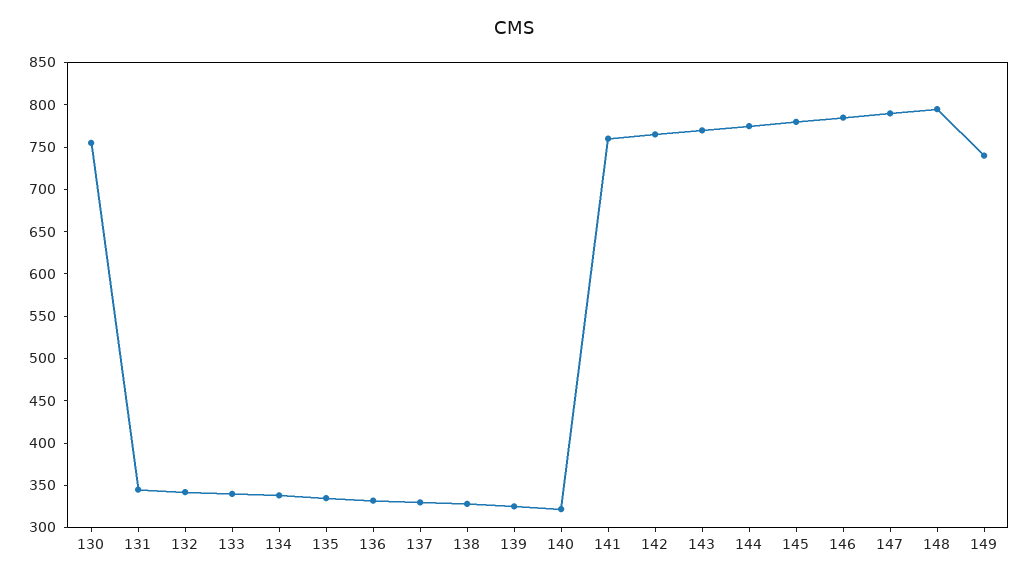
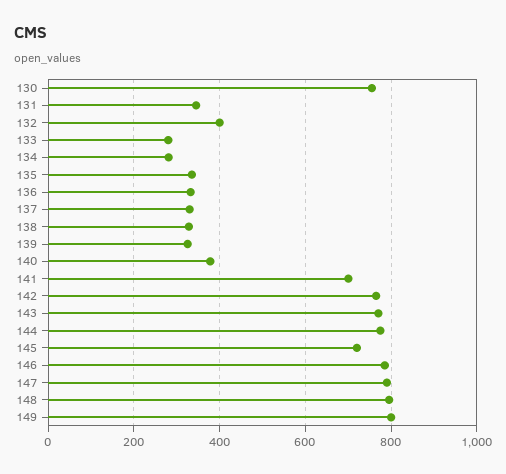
132: 340 -> 400
133: 340 -> 280
134: 340 -> 280
140: 320 -> 380
141: 760 -> 700
145: 780 -> 720
149: 740 -> 800

